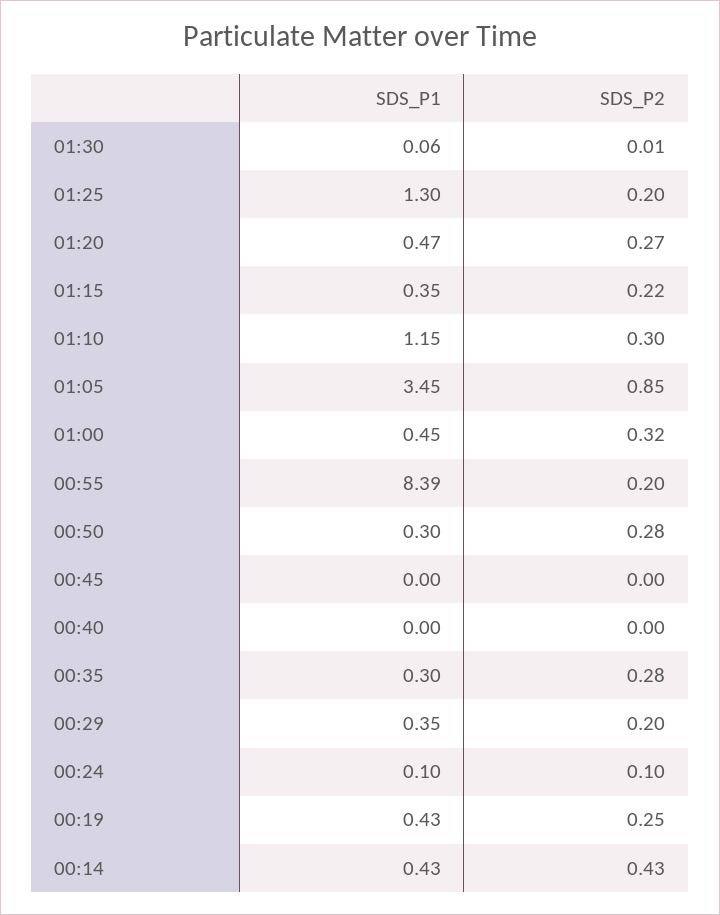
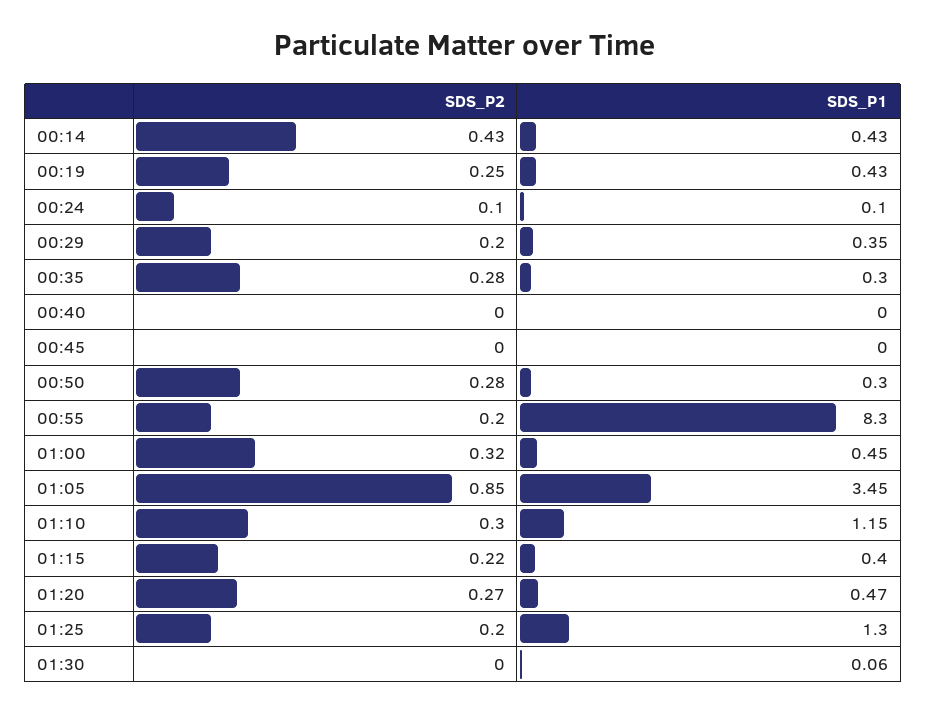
SDS_P2, 01:30: 0.01 -> 0
SDS_P1, 01:15: 0.35 -> 0.4
SDS_P1, 00:55: 8.39 -> 8.3

